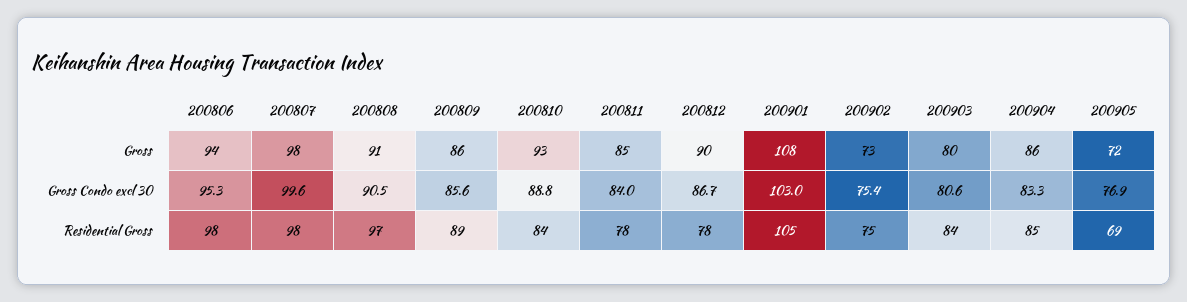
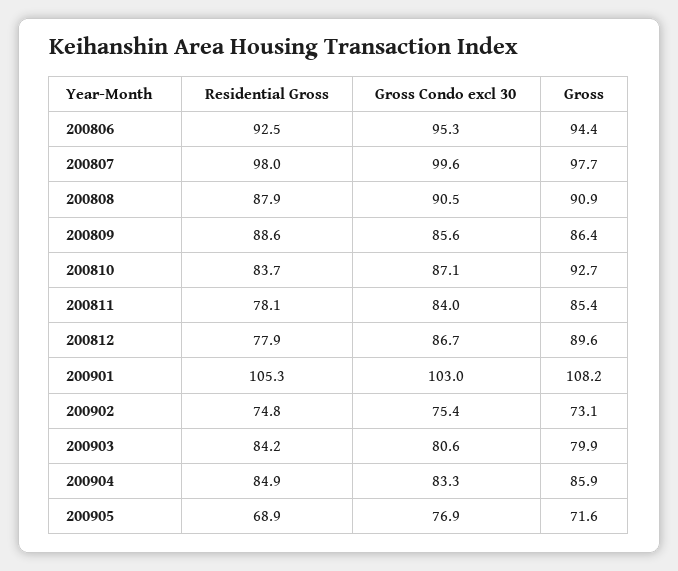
200810, Gross Condo excl 30: 88.8 -> 87.1
200806, Residential Gross: 98 -> 92.5
200808, Residential Gross: 97 -> 87.9

